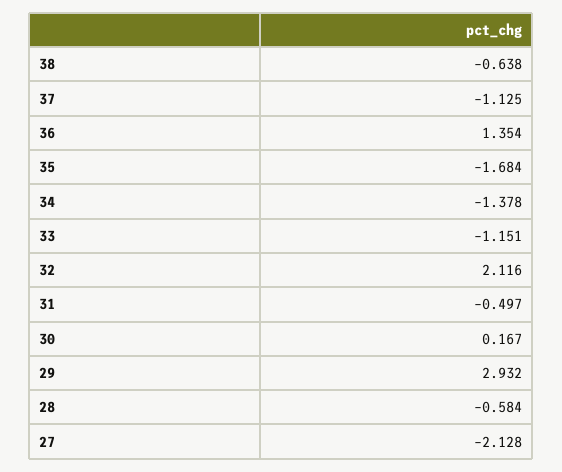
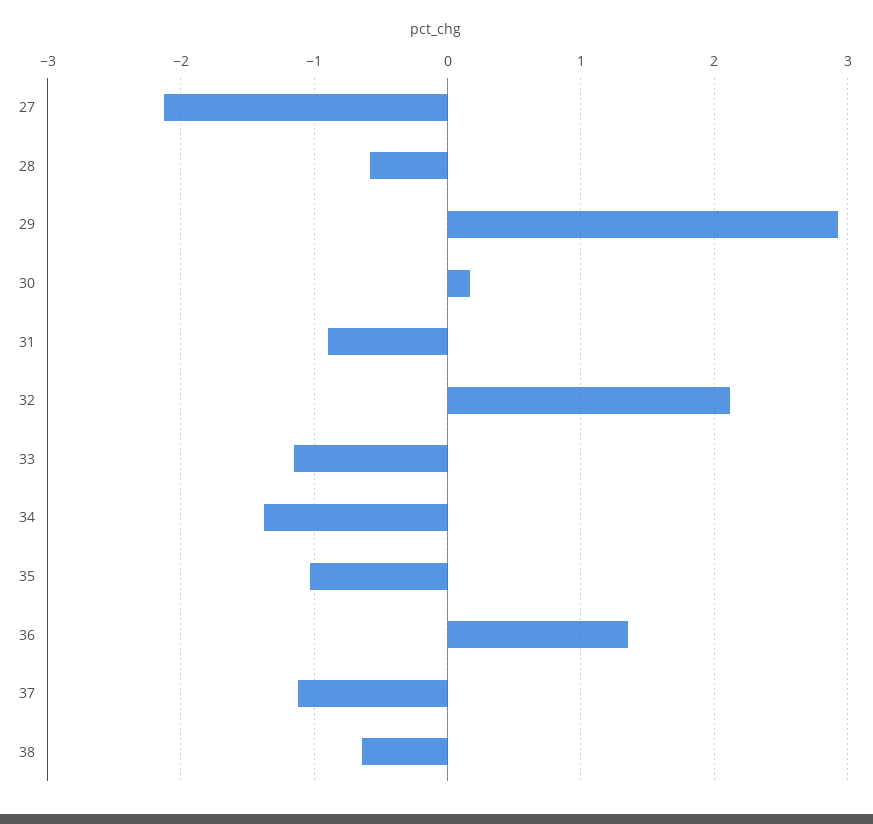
35: -1.684 -> -1
31: -0.497 -> -0.9

